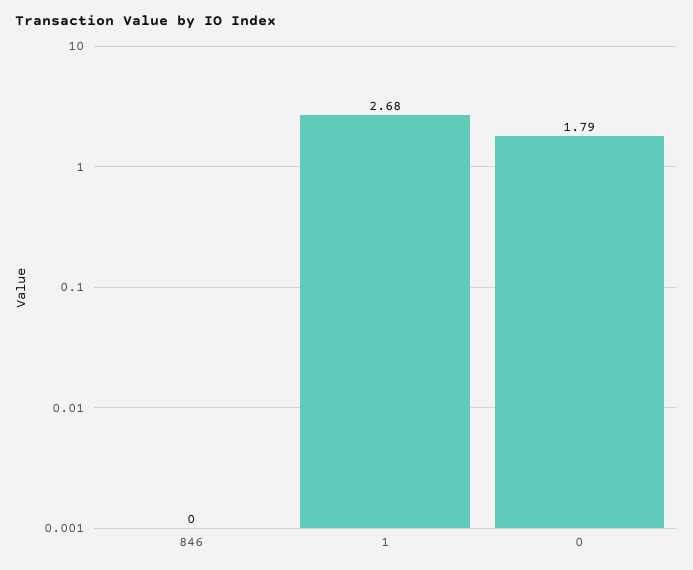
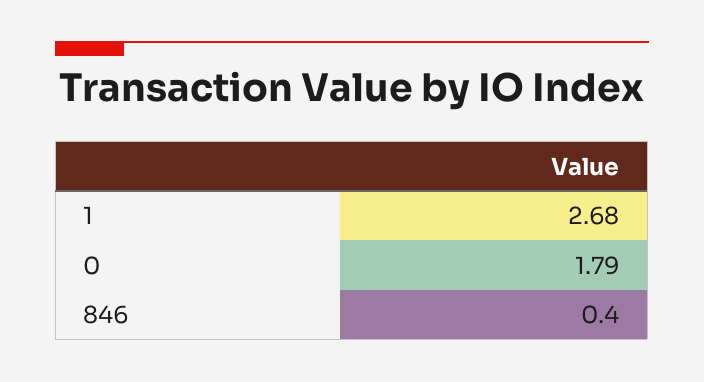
846: 0 -> 0.4

